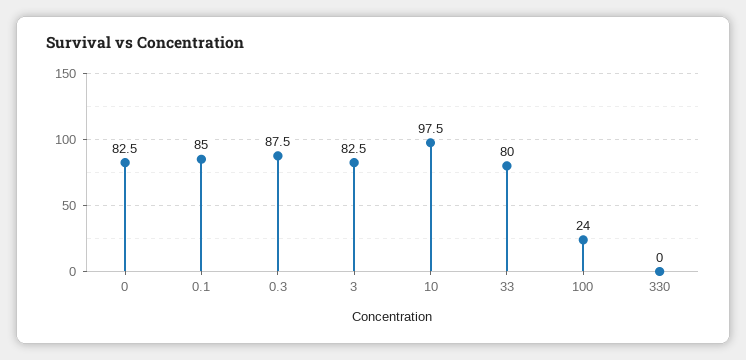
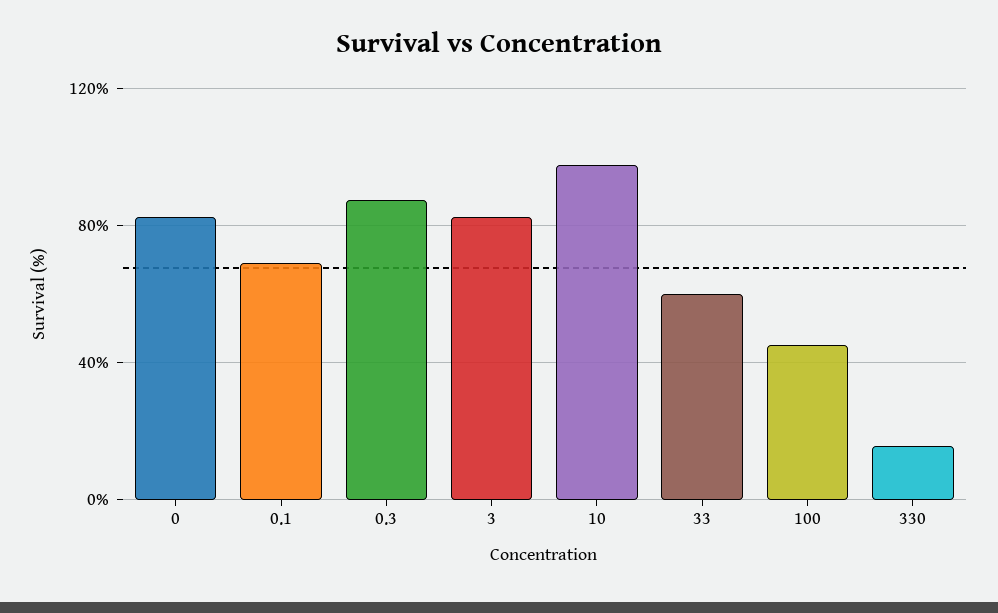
0.1: 85 -> 70
33: 80 -> 60
100: 24 -> 45
330: 0 -> 15

